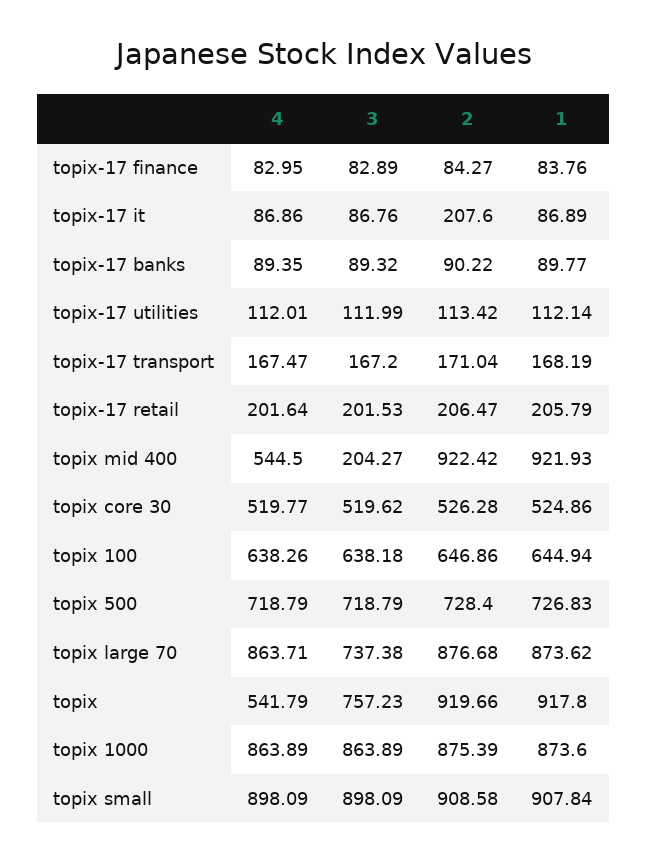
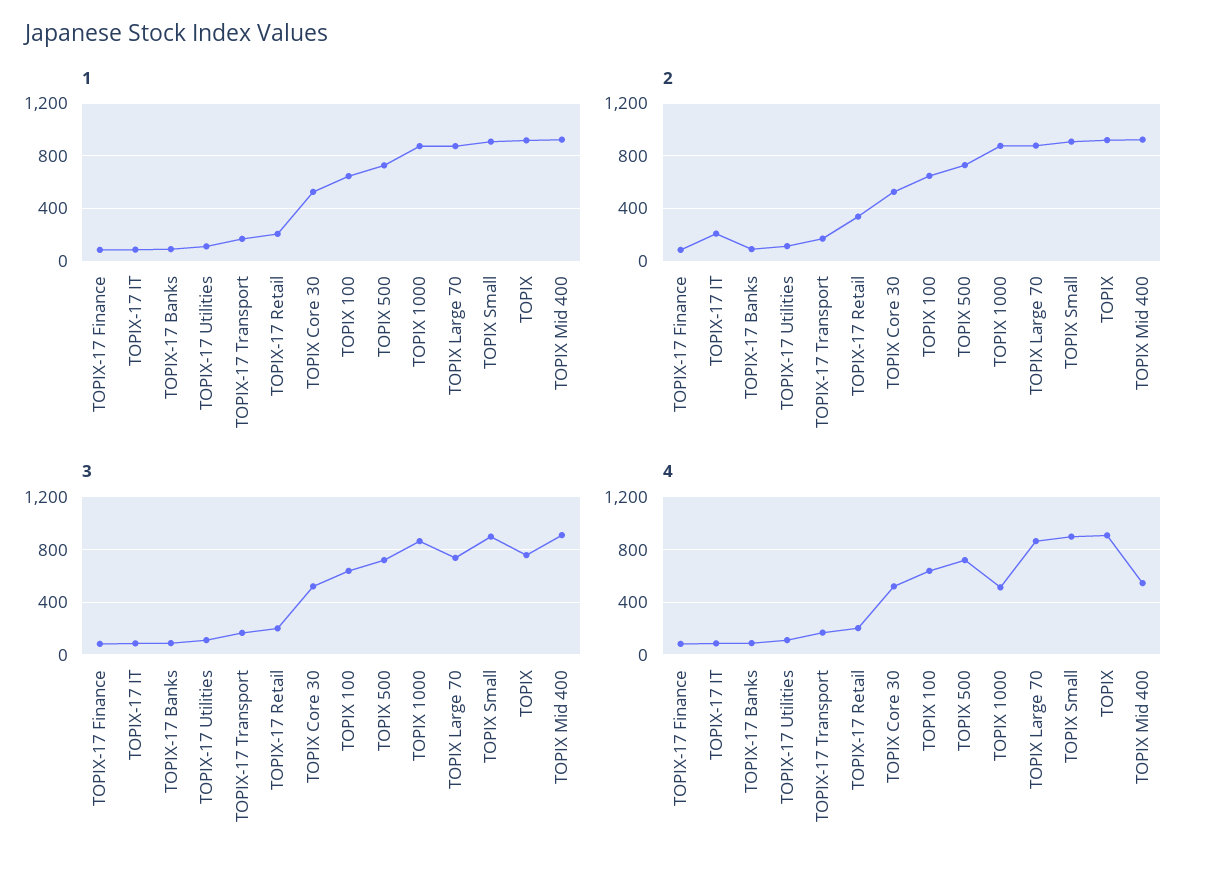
2, topix-17 retail: 206.47 -> 350
3, topix mid 400: 204.27 -> 900
4, topix: 541.79 -> 900
4, topix 1000: 863.89 -> 500

